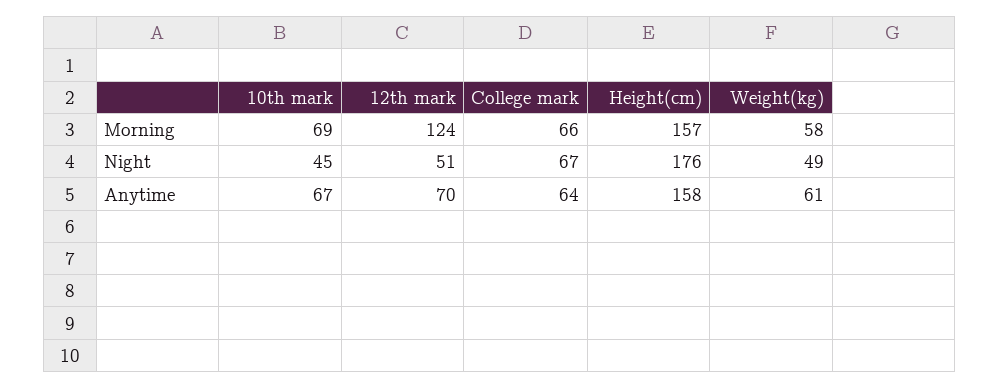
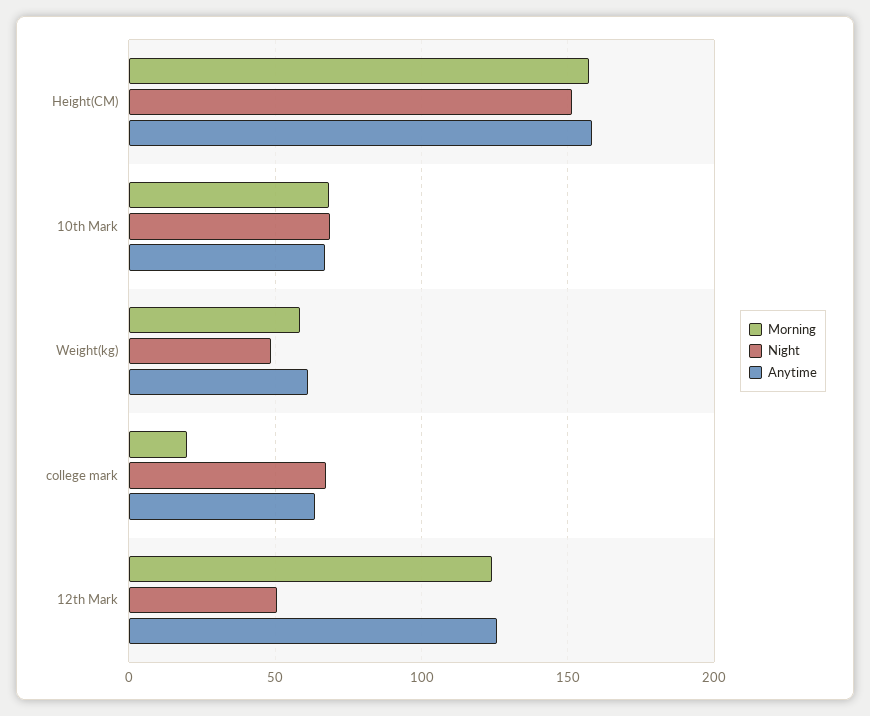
Morning, College mark: 66 -> 20
Night, 10th mark: 45 -> 70
Night, Height(cm): 176 -> 150
Anytime, 12th mark: 70 -> 125

